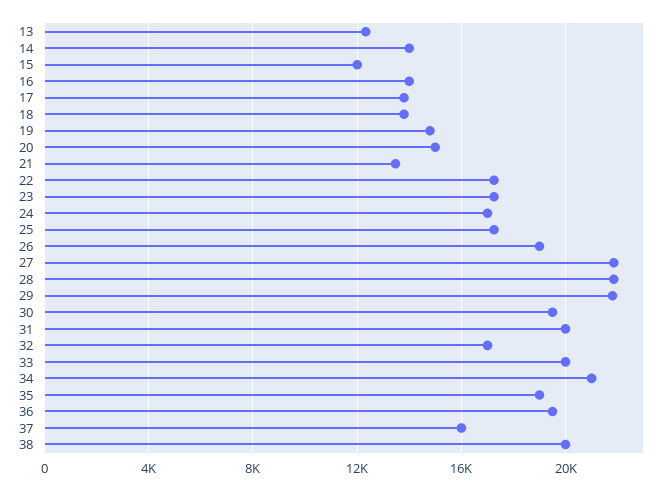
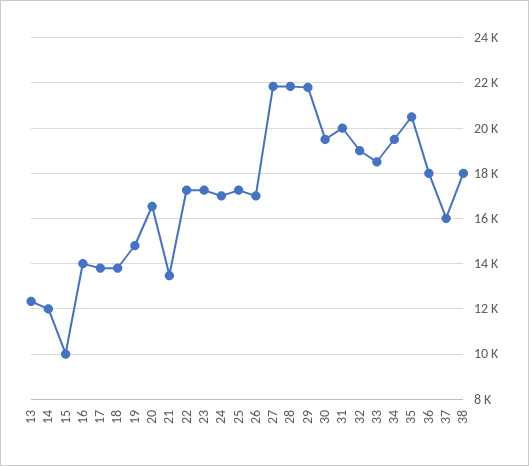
14: 14000 -> 12000
15: 12000 -> 10000
20: 15000 -> 16500
26: 19000 -> 17000
32: 17000 -> 19000
33: 20000 -> 18500
34: 21000 -> 19500
35: 19000 -> 20500
36: 19500 -> 18000
38: 20000 -> 18000

